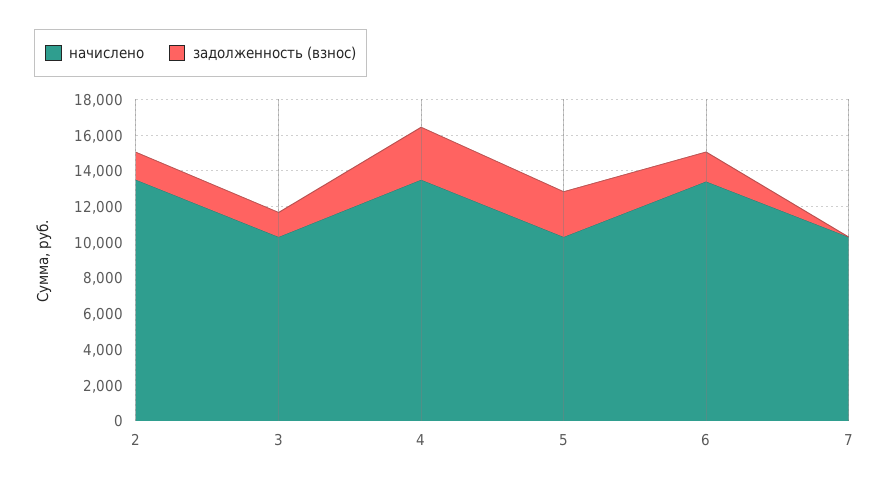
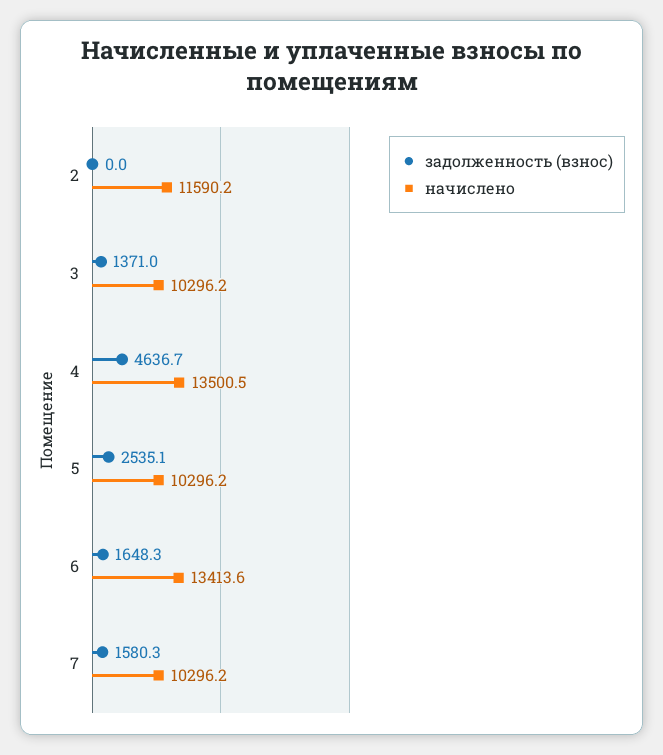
начислено, 2: 13500 -> 11590.2
задолженность (взнос), 2: 1500 -> 0
задолженность (взнос), 4: 3000 -> 4636.7
задолженность (взнос), 7: 0 -> 1580.3

